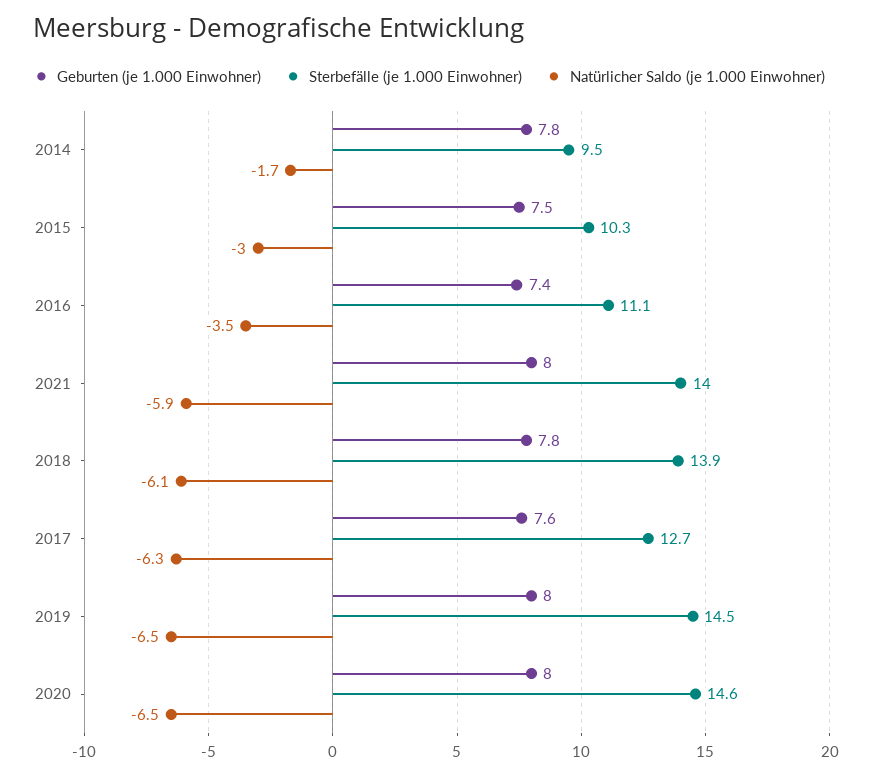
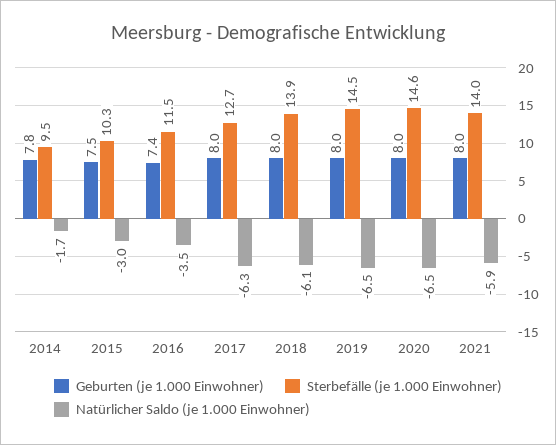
Sterbefälle (je 1.000 Einwohner), 2016: 11.1 -> 11.5
Geburten (je 1.000 Einwohner), 2018: 7.8 -> 8
Geburten (je 1.000 Einwohner), 2017: 7.6 -> 8

